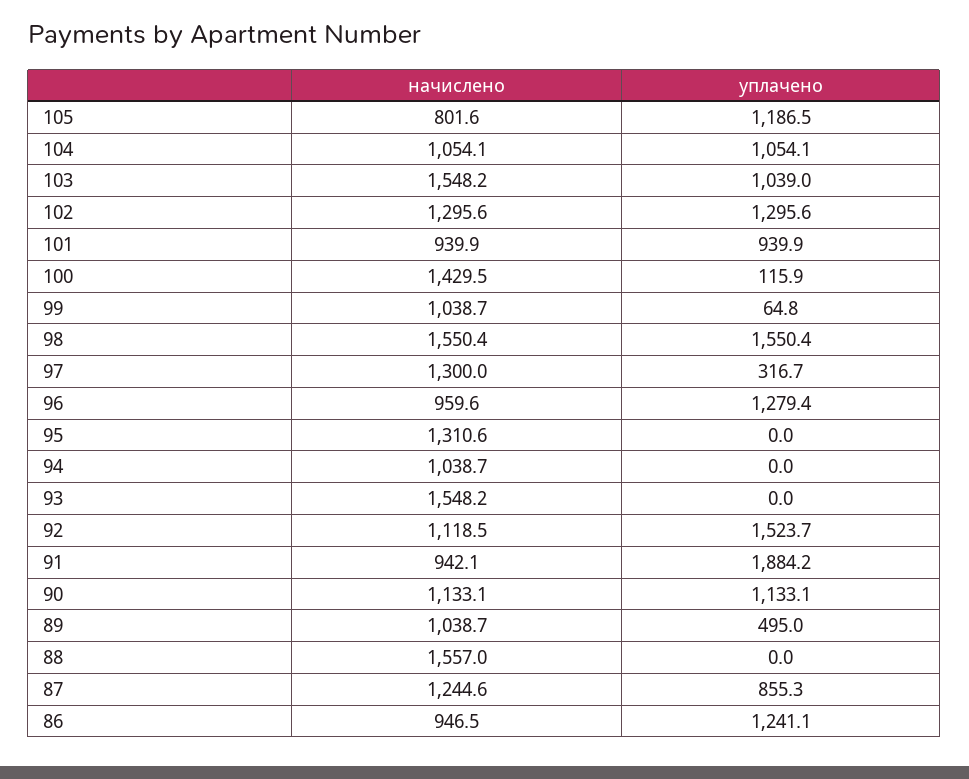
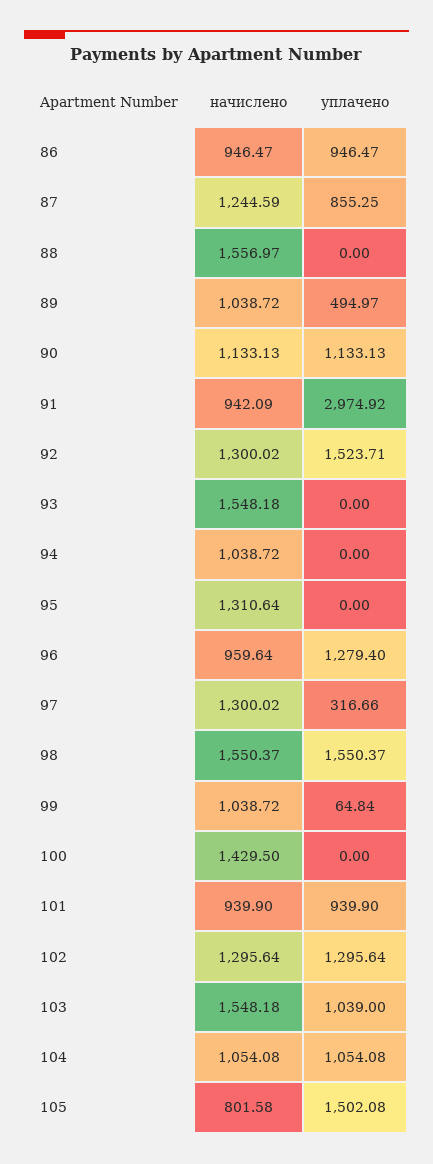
уплачено, 105: 1186.5 -> 1502.08
уплачено, 100: 115.9 -> 0
начислено, 92: 1118.5 -> 1300.02
уплачено, 91: 1884.2 -> 2974.92
уплачено, 86: 1241.1 -> 946.47

